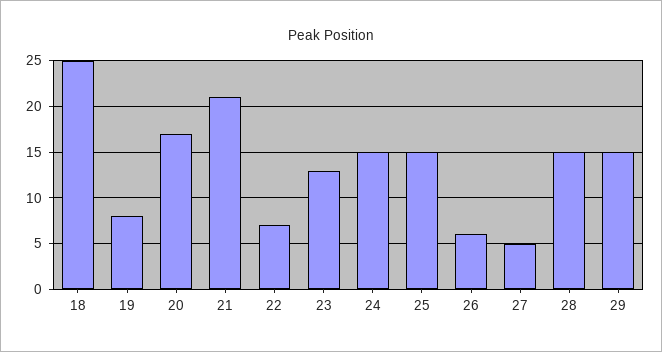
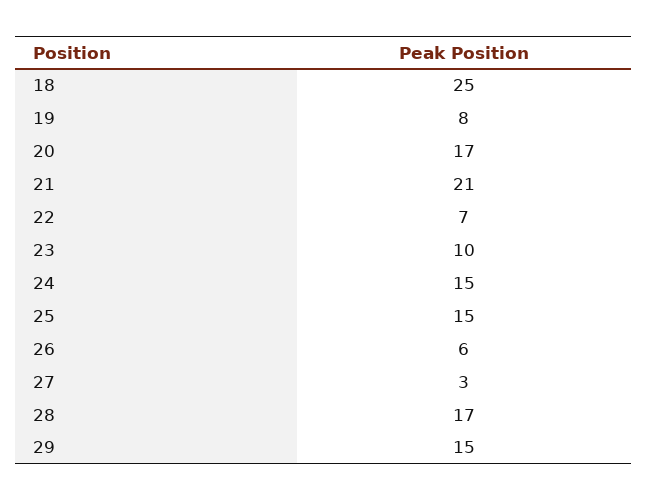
23: 13 -> 10
27: 5 -> 3
28: 15 -> 17

